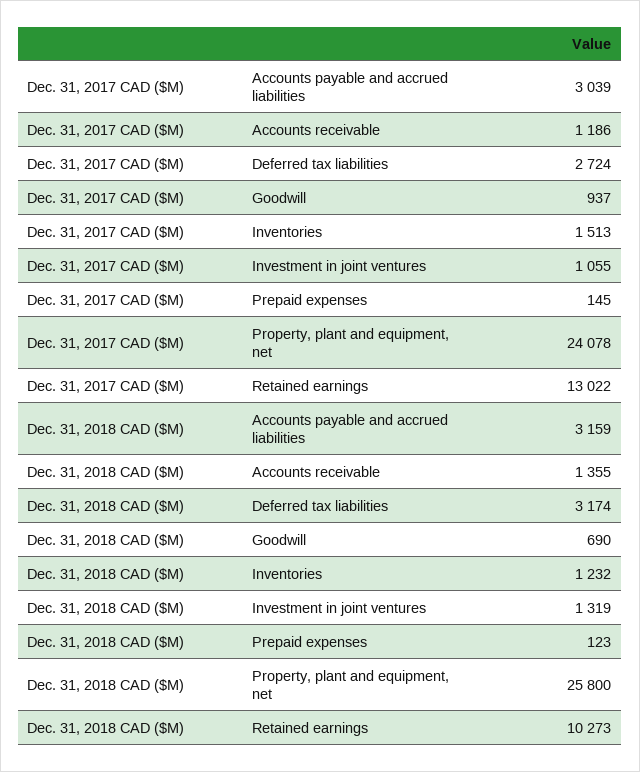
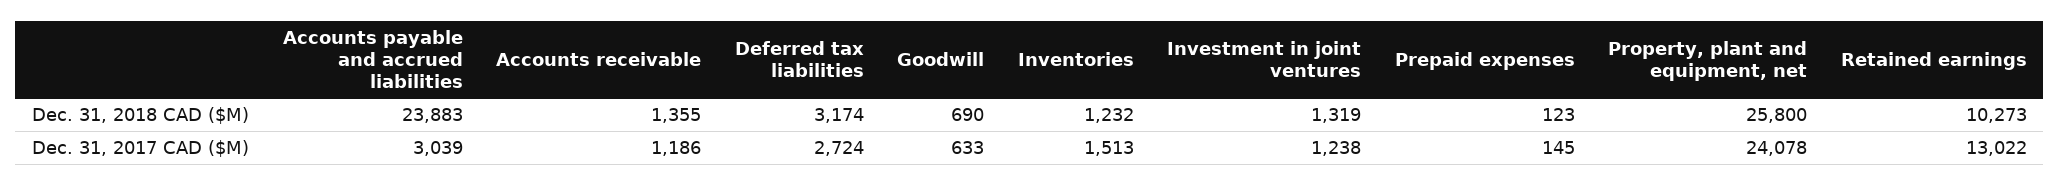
Dec. 31, 2017 CAD ($M), Goodwill: 937 -> 633
Dec. 31, 2017 CAD ($M), Investment in joint ventures: 1055 -> 1238
Dec. 31, 2018 CAD ($M), Accounts payable and accrued liabilities: 3159 -> 23883

